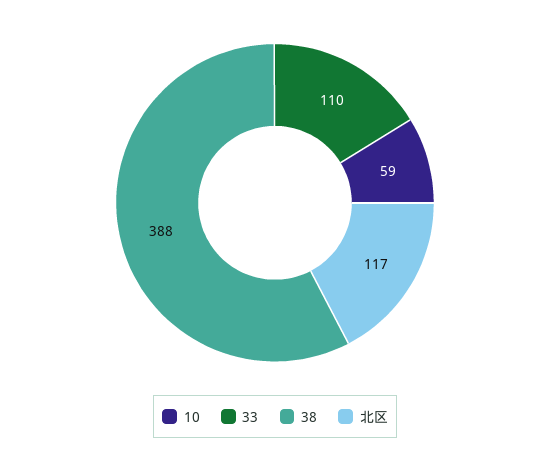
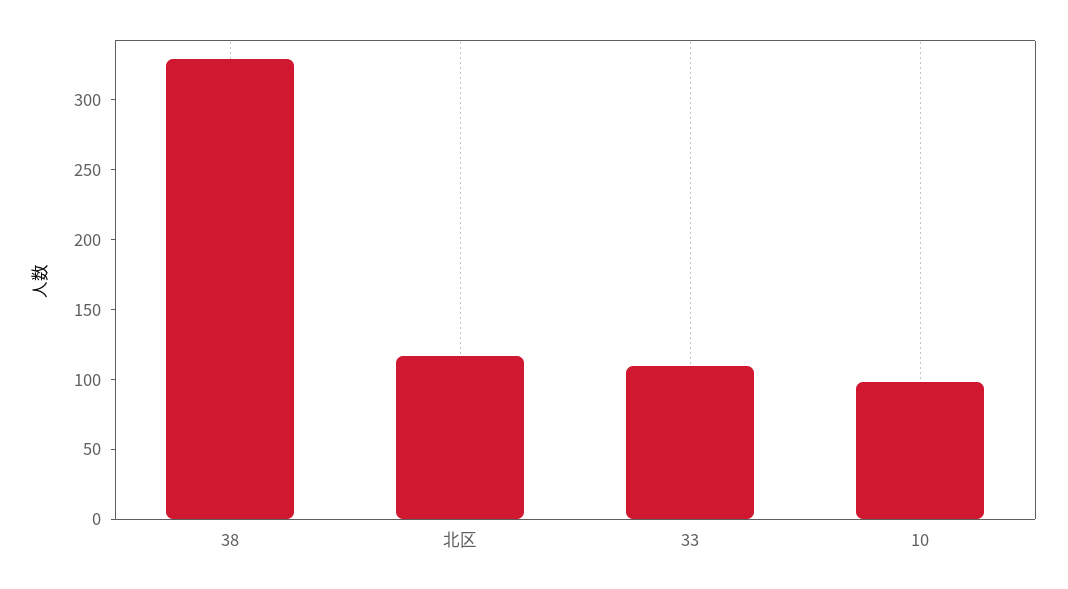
10: 59 -> 100
38: 388 -> 330

